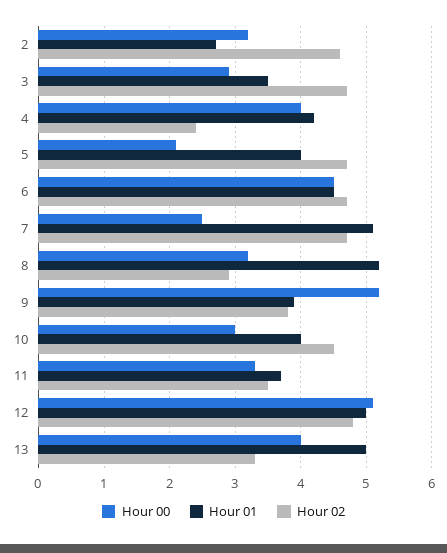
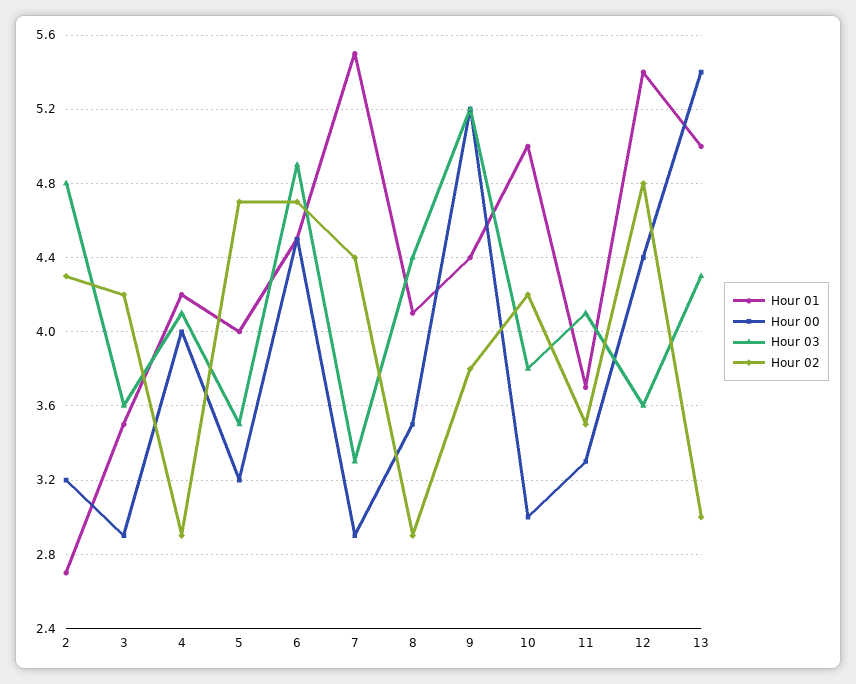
Hour 02, 2: 4.6 -> 4.3
Hour 02, 3: 4.7 -> 4.2
Hour 02, 4: 2.4 -> 2.9
Hour 00, 5: 2.1 -> 3.2
Hour 00, 7: 2.5 -> 2.9
Hour 01, 7: 5.1 -> 5.5
Hour 02, 7: 4.7 -> 4.4
Hour 00, 8: 3.2 -> 3.5
Hour 01, 8: 5.2 -> 4.1
Hour 01, 9: 3.9 -> 4.4
Hour 01, 10: 4 -> 5
Hour 02, 10: 4.5 -> 4.2
Hour 00, 12: 5.1 -> 4.4
Hour 01, 12: 5 -> 5.4
Hour 00, 13: 4 -> 5.4
Hour 02, 13: 3.3 -> 3
Hour 03, 2: none -> 4.8
Hour 03, 3: none -> 3.6
Hour 03, 4: none -> 4.1
Hour 03, 5: none -> 3.5
Hour 03, 6: none -> 4.9
Hour 03, 7: none -> 3.3
Hour 03, 8: none -> 4.4
Hour 03, 9: none -> 5.2
Hour 03, 10: none -> 3.8
Hour 03, 11: none -> 4.1
Hour 03, 12: none -> 3.6
Hour 03, 13: none -> 4.3

